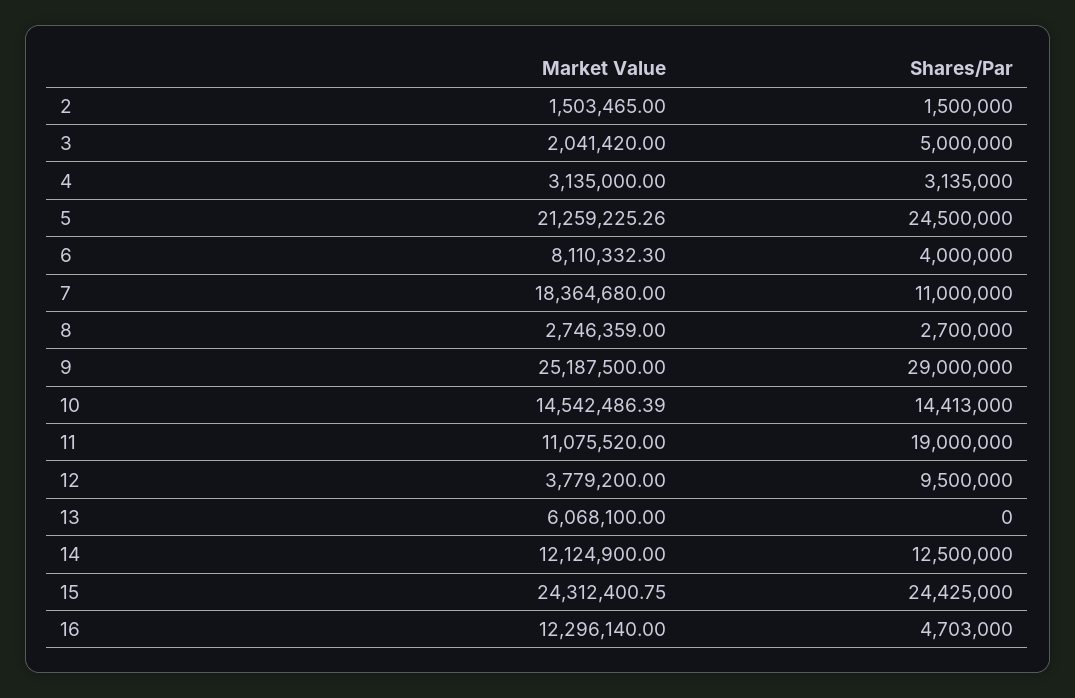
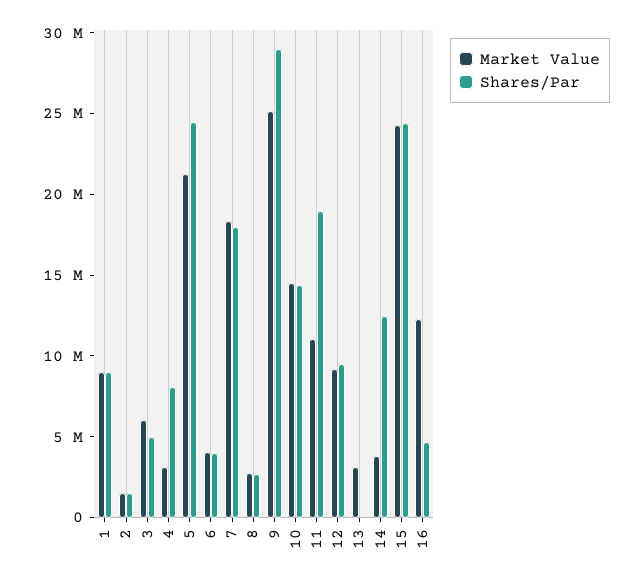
Market Value, 3: 2041420 -> 6000000
Shares/Par, 4: 3135000 -> 8000000
Market Value, 6: 8110332.3 -> 4000000
Shares/Par, 7: 11000000 -> 18000000
Market Value, 12: 3779200 -> 9000000
Market Value, 13: 6068100 -> 3000000
Market Value, 14: 12124900 -> 4000000
Market Value, 1: none -> 9000000
Shares/Par, 1: none -> 9000000

